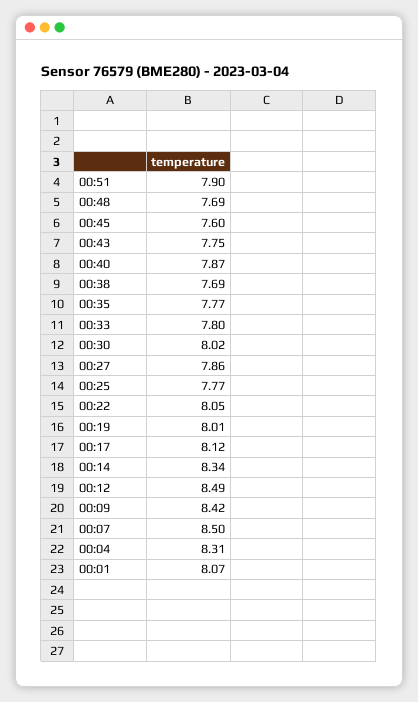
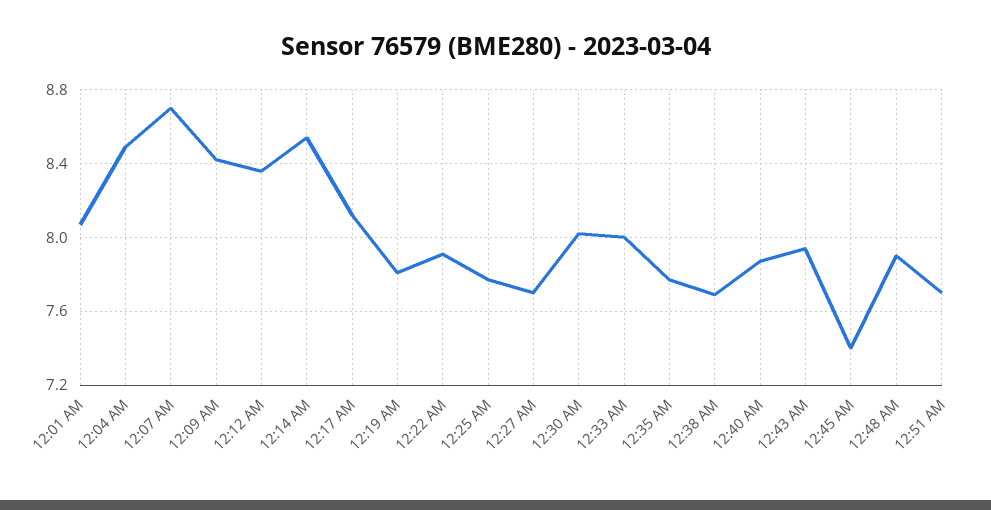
00:51: 7.9 -> 7.7
00:48: 7.69 -> 7.9
00:45: 7.6 -> 7.4
00:43: 7.75 -> 7.95
00:33: 7.8 -> 8
00:27: 7.86 -> 7.7
00:22: 8.05 -> 7.9
00:19: 8.01 -> 7.8
00:14: 8.34 -> 8.55
00:12: 8.49 -> 8.35
00:07: 8.5 -> 8.7
00:04: 8.31 -> 8.5

